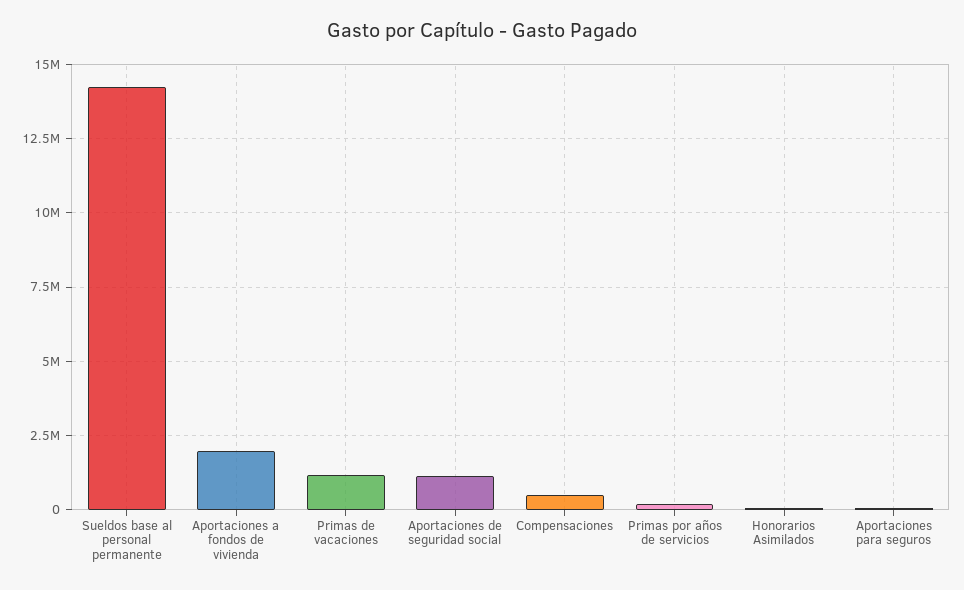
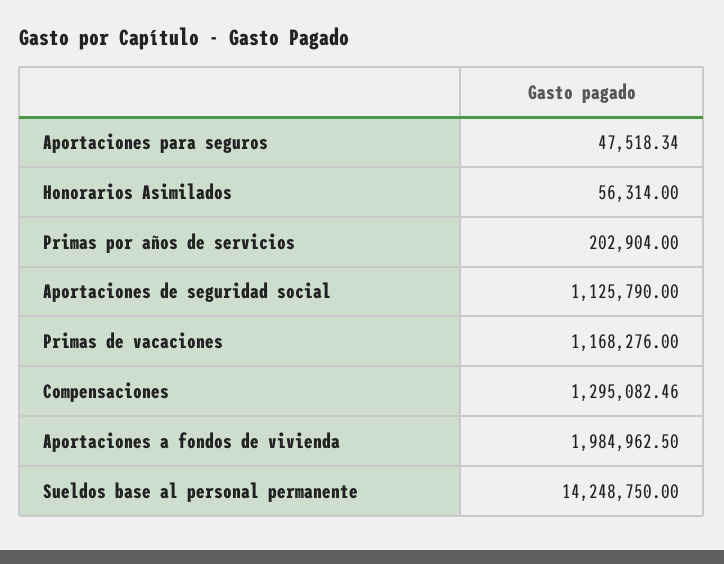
Compensaciones: 500000 -> 1295082.46

